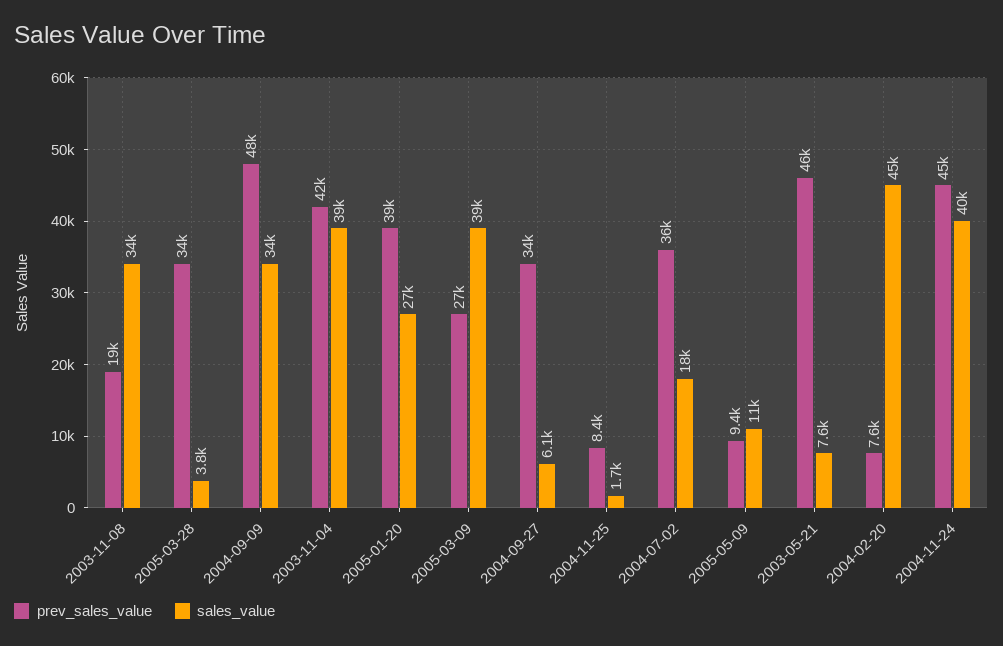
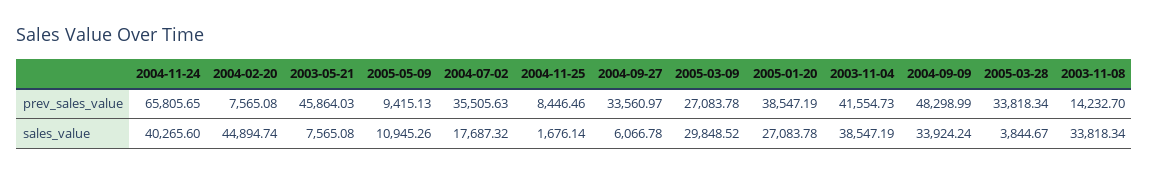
prev_sales_value, 2003-11-08: 19000 -> 14232.7
sales_value, 2005-03-09: 39000 -> 29848.52
prev_sales_value, 2004-11-24: 45000 -> 65805.65

